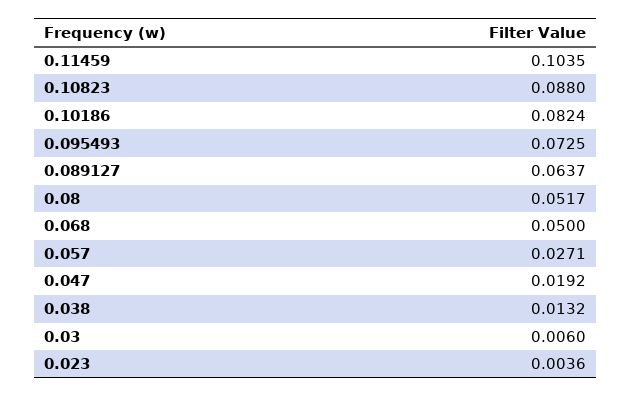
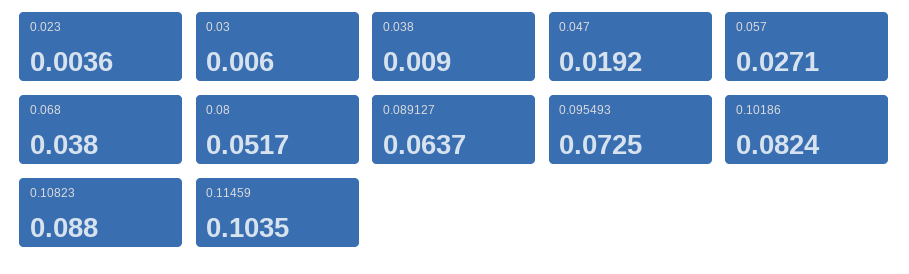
0.068: 0.05 -> 0.038
0.038: 0.0132 -> 0.009

